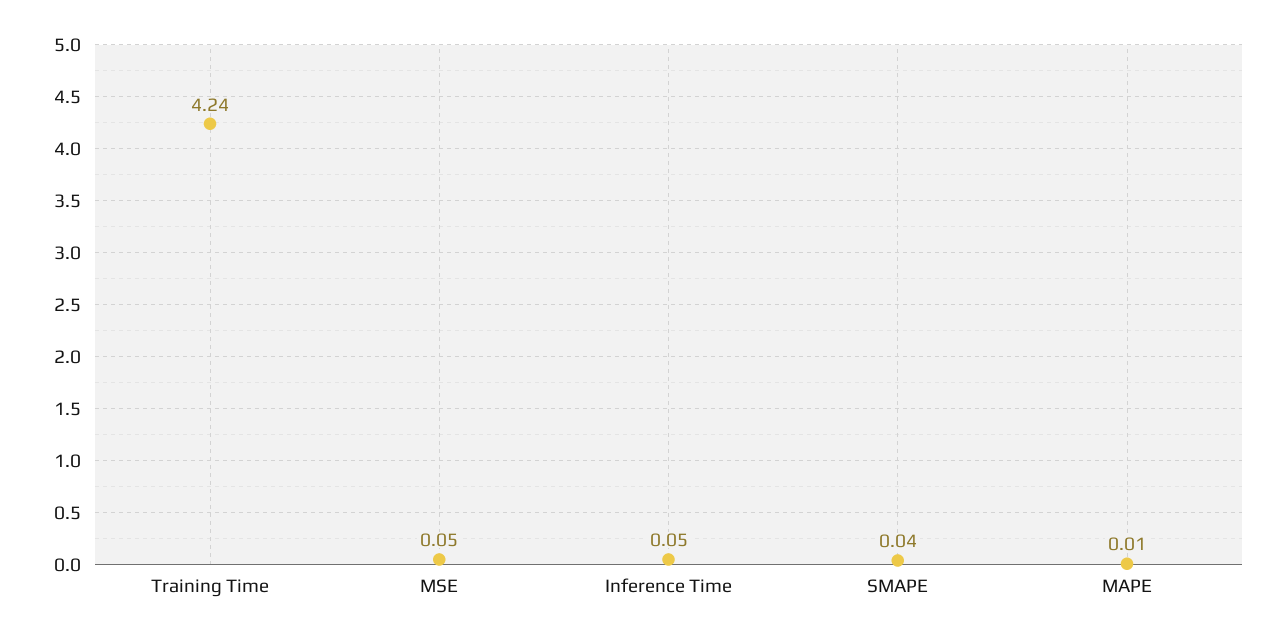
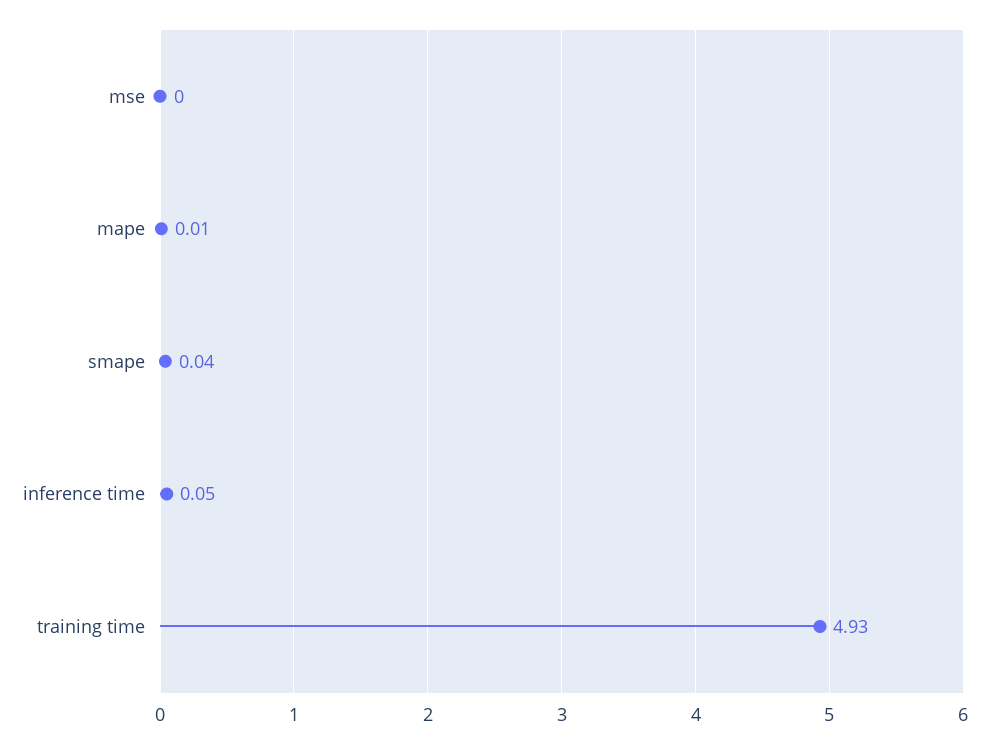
Training Time: 4.24 -> 4.93
MSE: 0.05 -> 0

